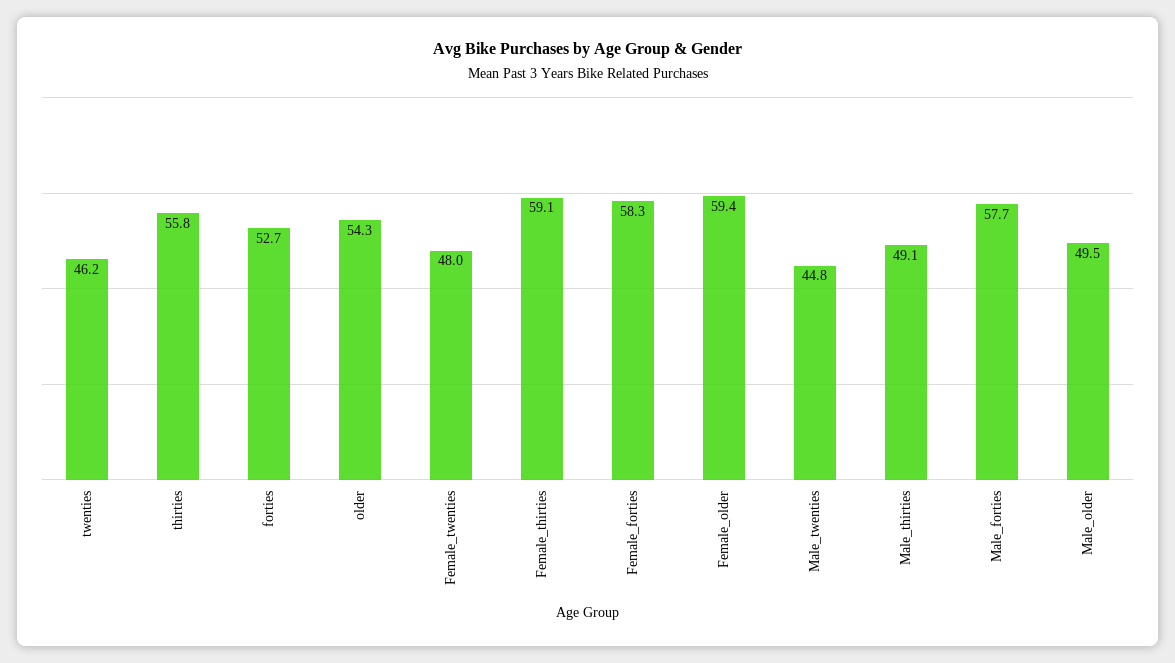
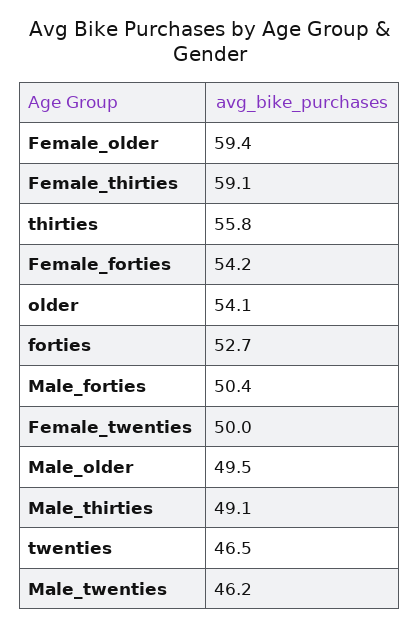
twenties: 46.2 -> 46.5
older: 54.3 -> 54.1
Female_twenties: 48 -> 50
Female_forties: 58.3 -> 54.2
Male_twenties: 44.8 -> 46.2
Male_forties: 57.7 -> 50.4

